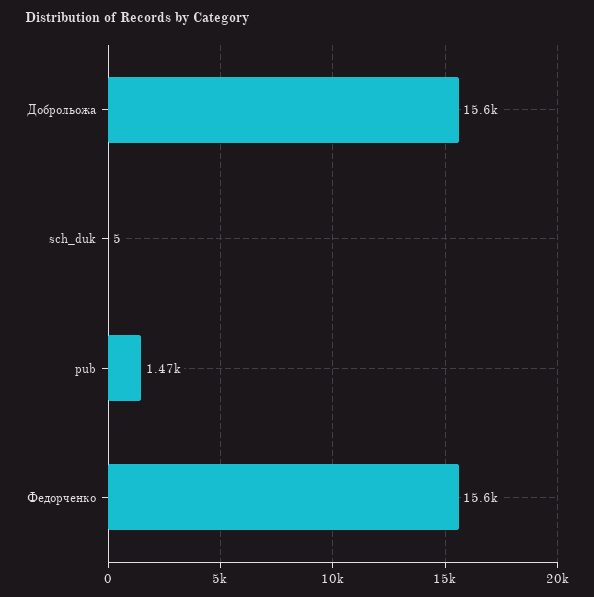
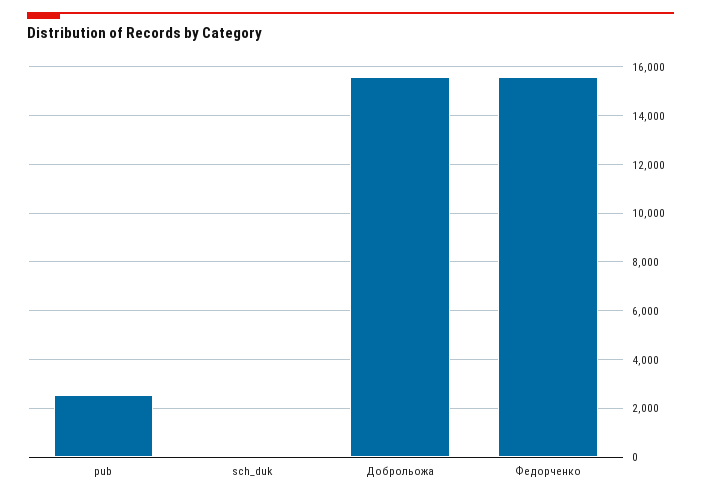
pub: 1470 -> 2500

